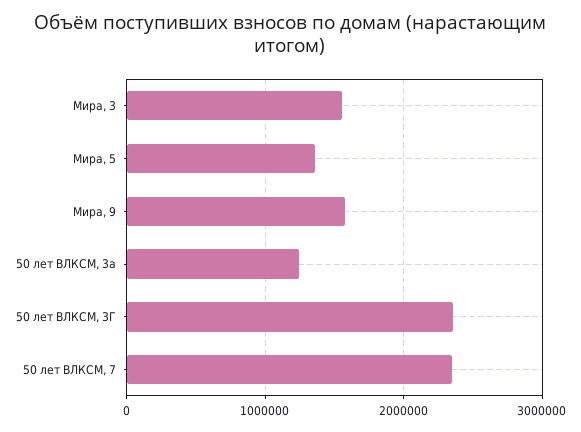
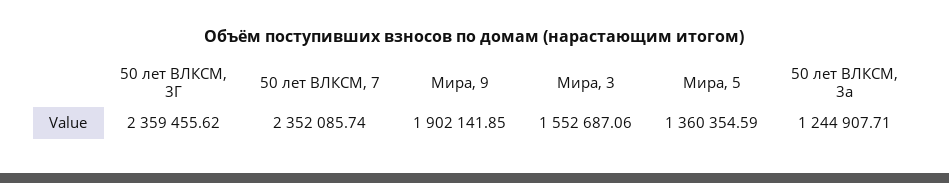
Мира, 9: 1600000 -> 1902141.85

